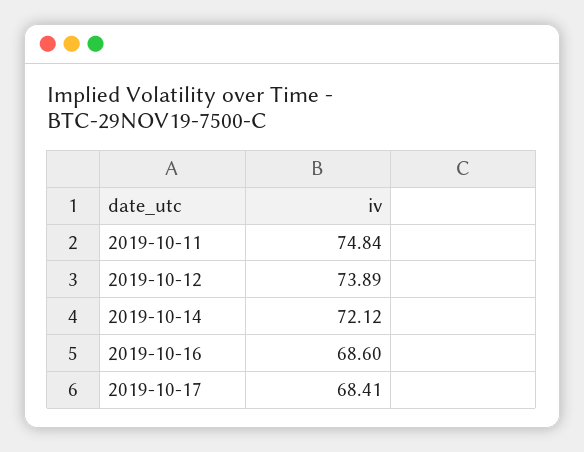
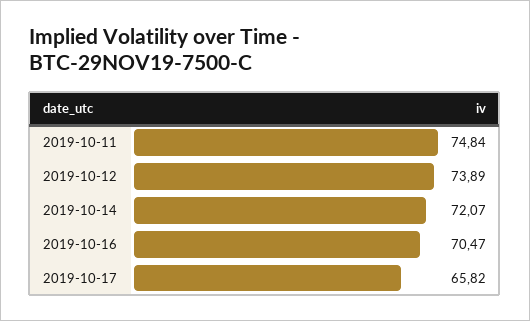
2019-10-14: 72.12 -> 72.07
2019-10-16: 68.6 -> 70.47
2019-10-17: 68.41 -> 65.82

